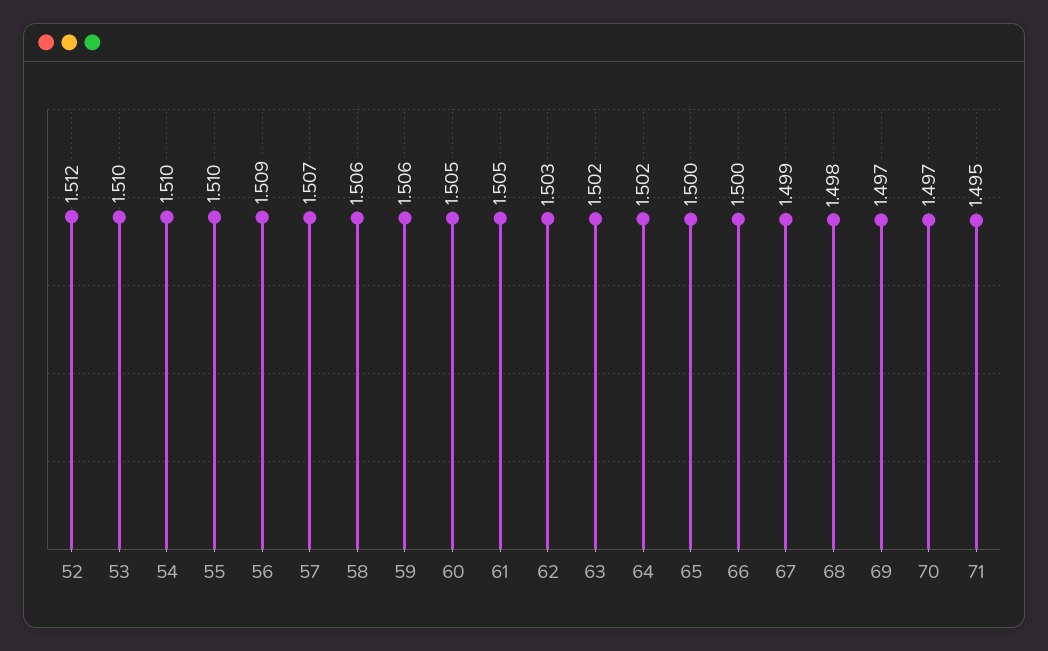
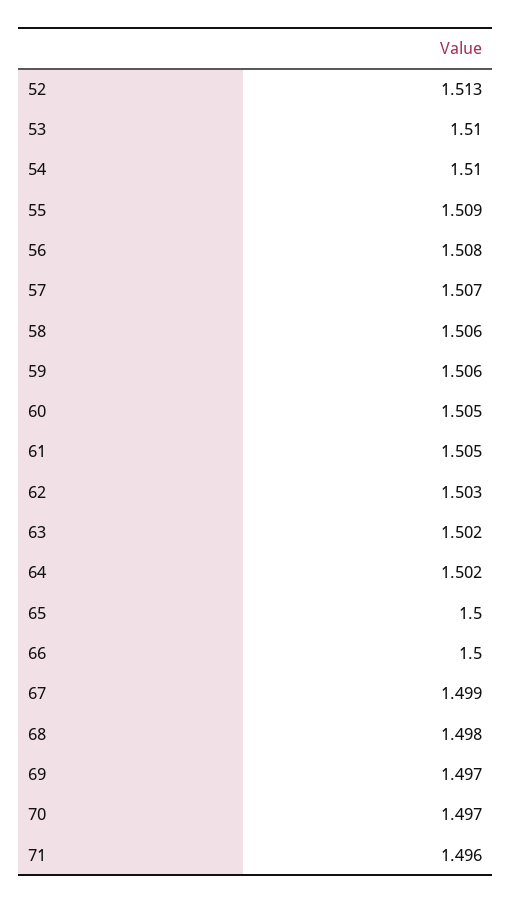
52: 1.512 -> 1.513
55: 1.51 -> 1.509
56: 1.509 -> 1.508
71: 1.495 -> 1.496

